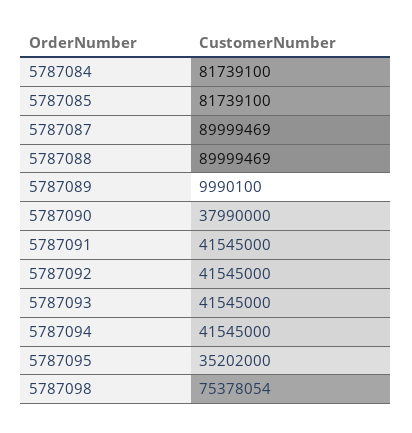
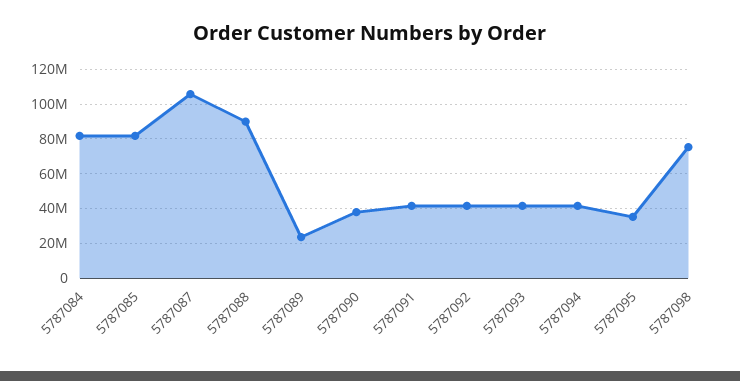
5787087: 89999469 -> 105000000
5787089: 9990100 -> 25000000

